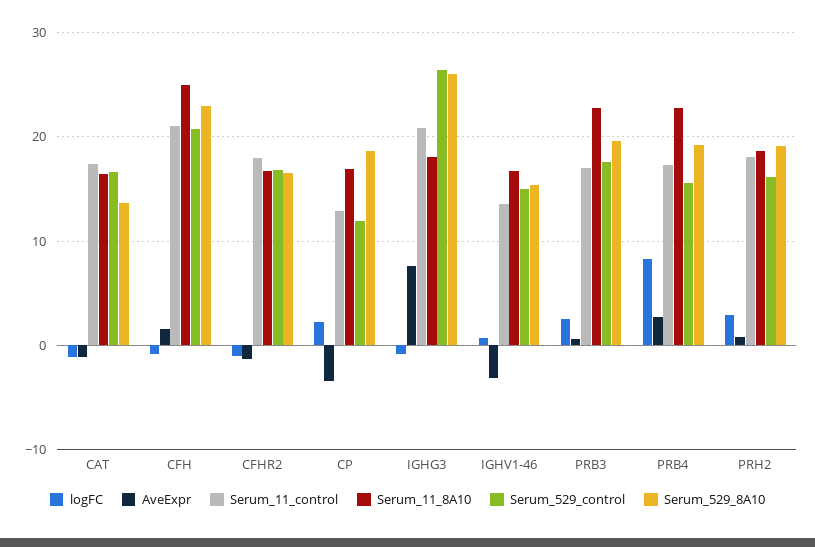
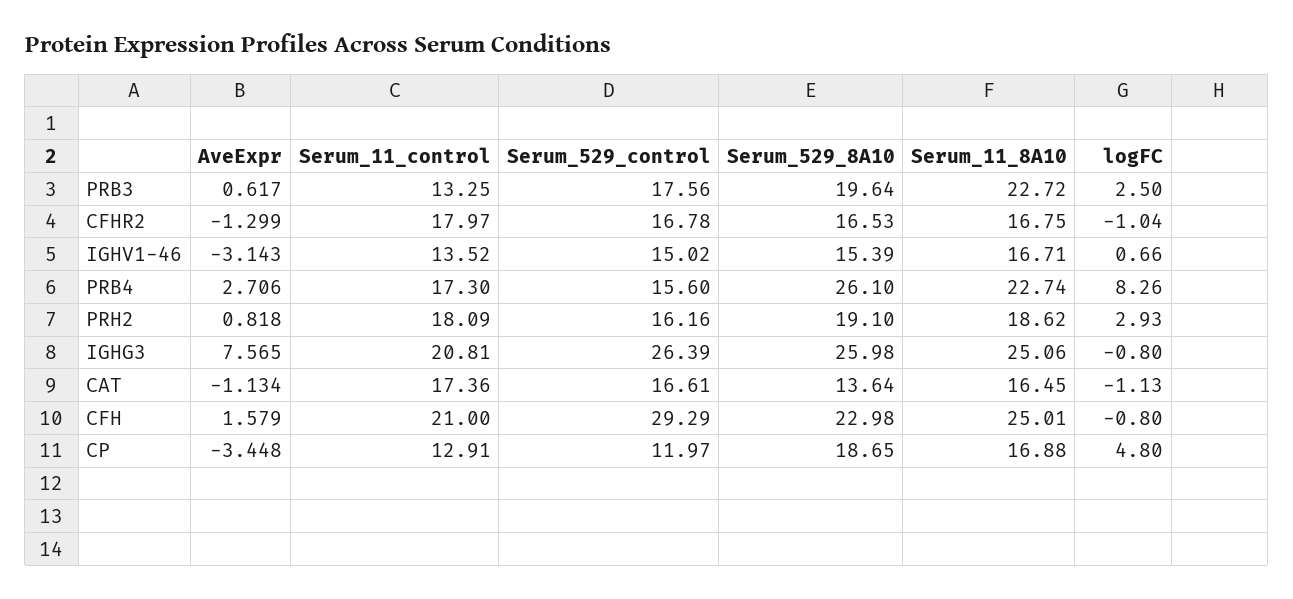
Serum_529_control, CFH: 21 -> 29.29
logFC, CP: 2 -> 4.8
Serum_11_8A10, IGHG3: 18 -> 25.06
Serum_11_control, PRB3: 17 -> 13.25
Serum_529_8A10, PRB4: 19 -> 26.1

